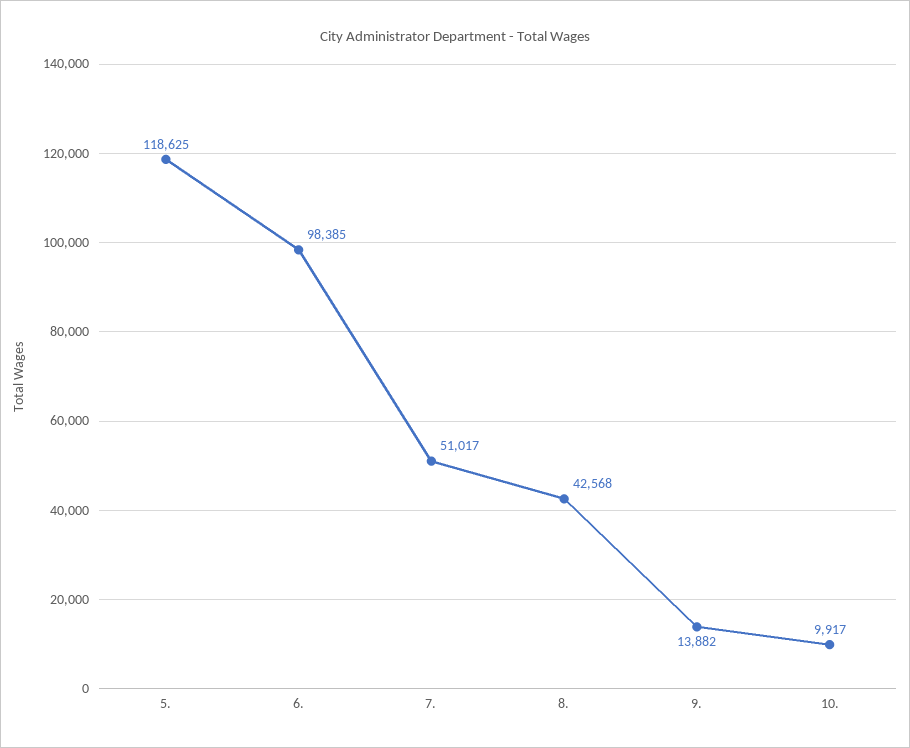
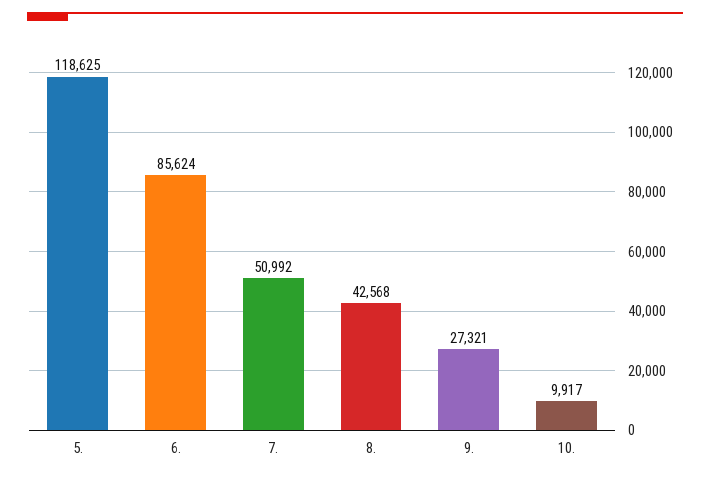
6.: 98385 -> 85624
7.: 51017 -> 50992
9.: 13882 -> 27321

